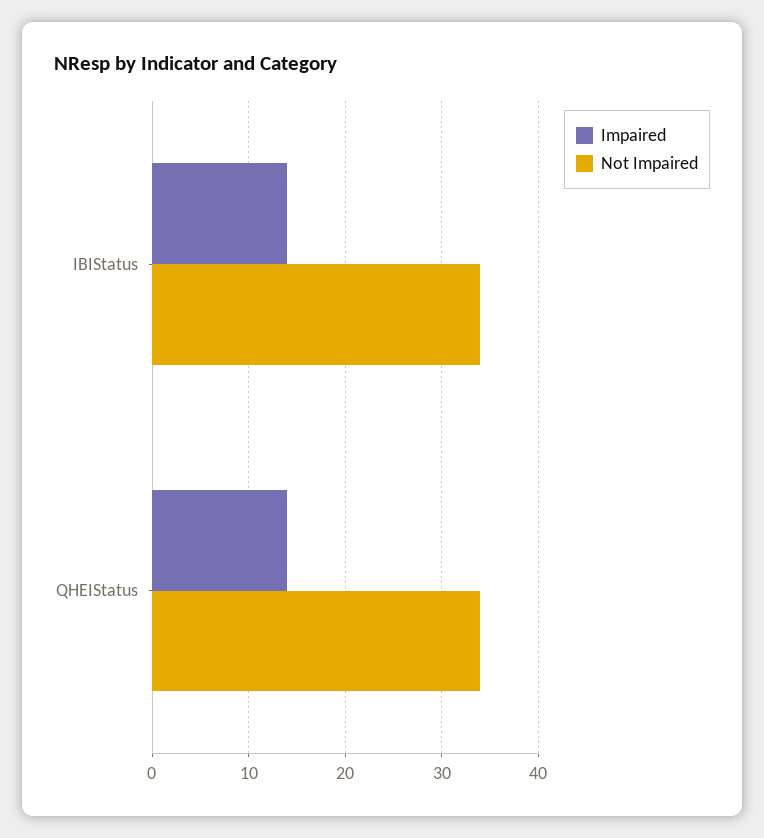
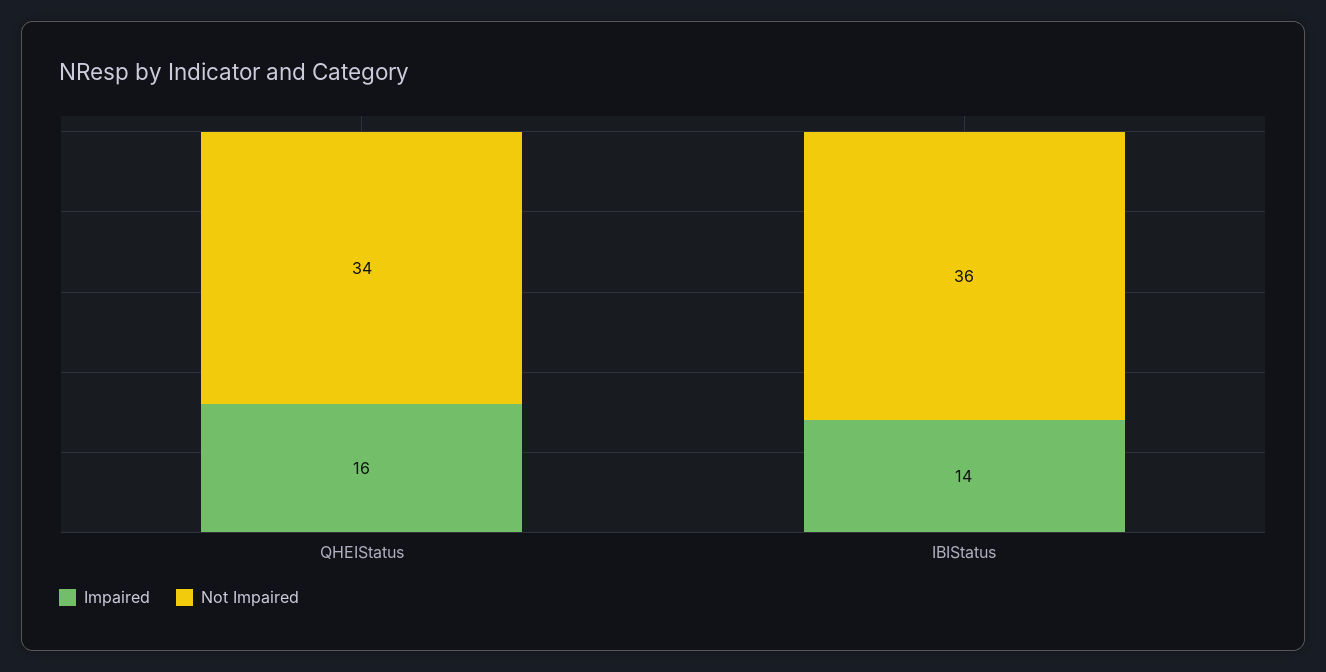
Not Impaired, IBIStatus: 34 -> 36
Impaired, QHEIStatus: 14 -> 16

